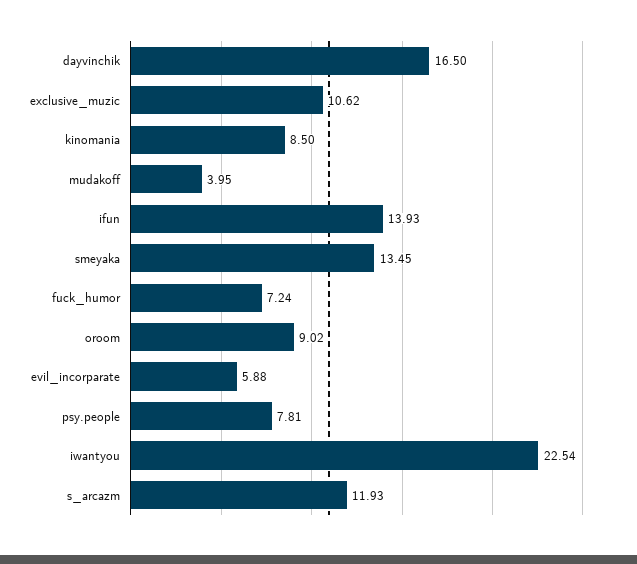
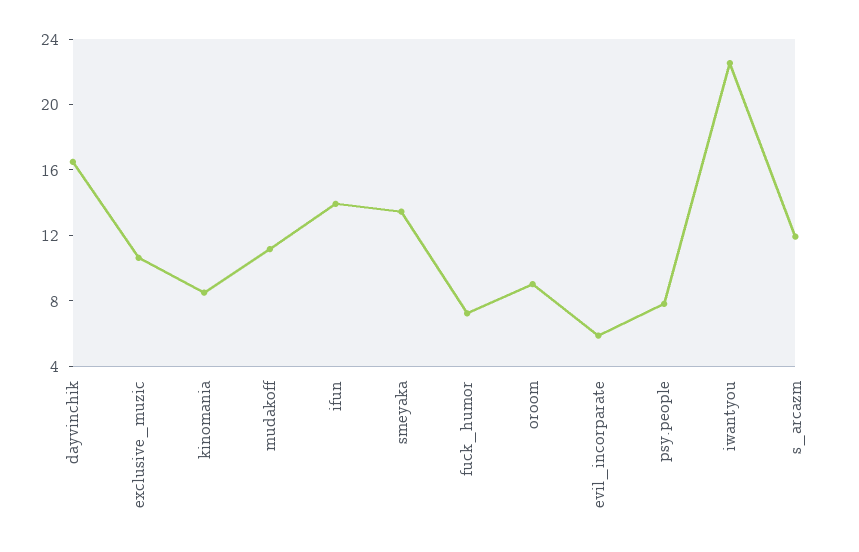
mudakoff: 3.95 -> 11

